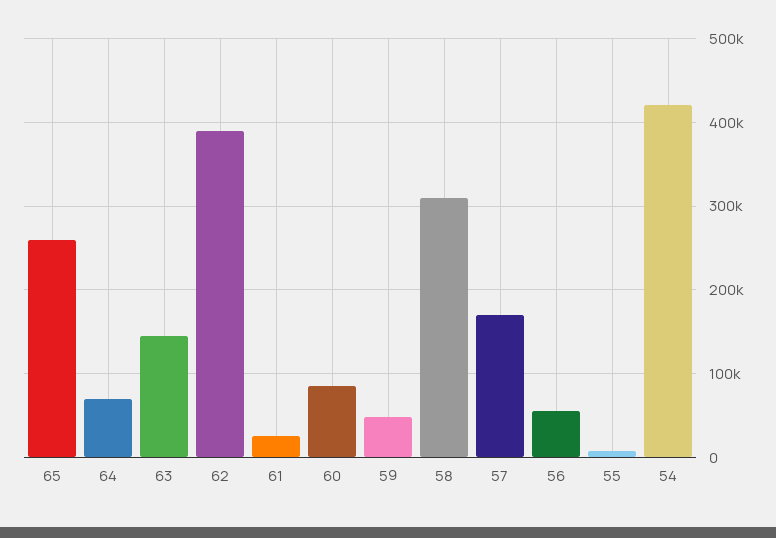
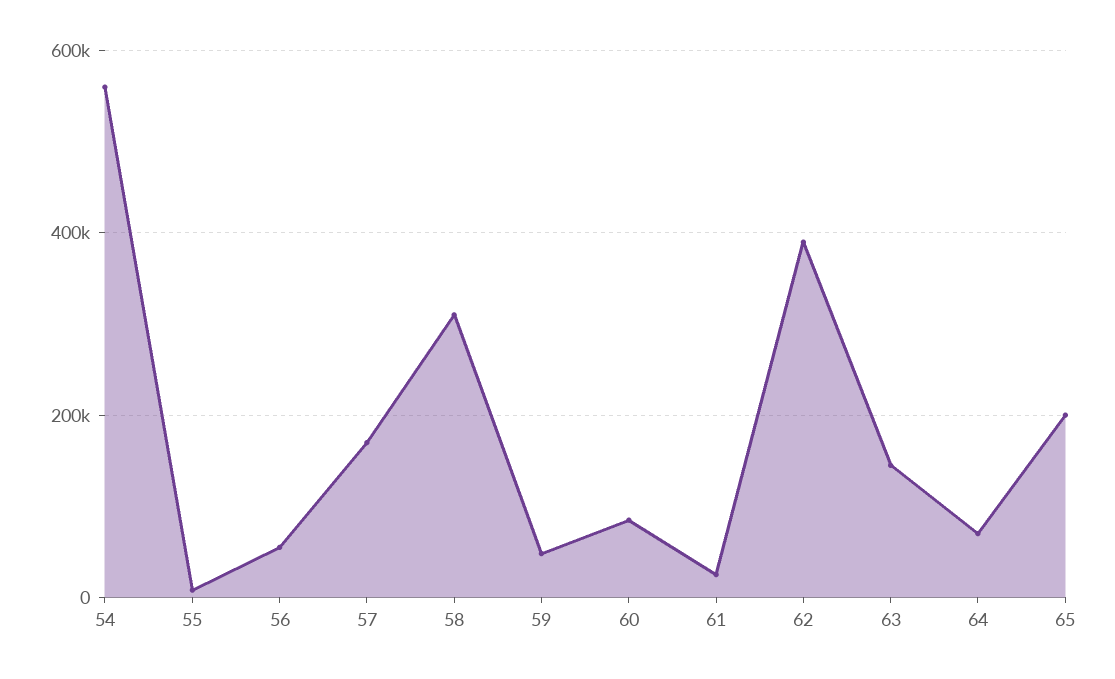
65: 260000 -> 200000
54: 420000 -> 560000

